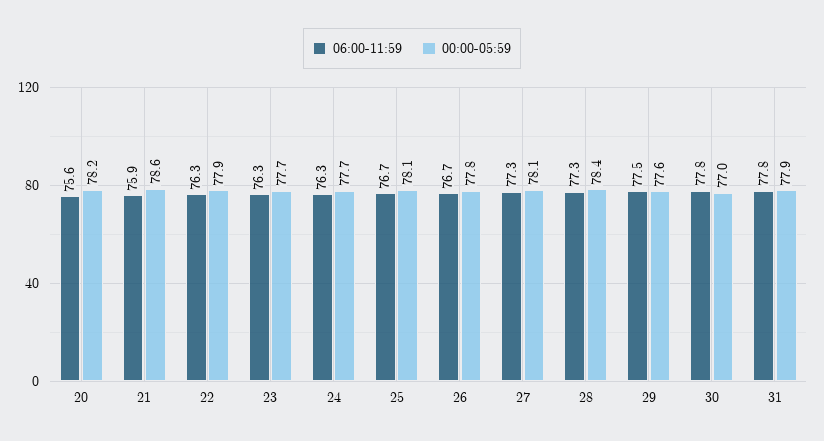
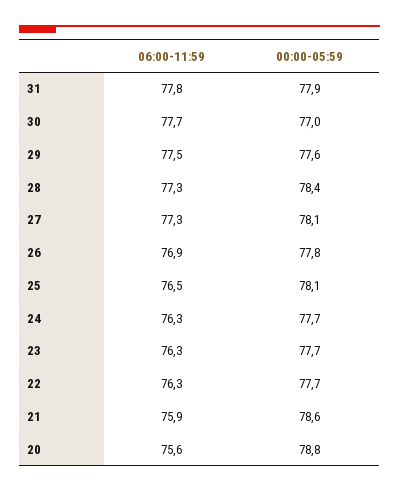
00:00-05:59, 20: 78.2 -> 78.8
00:00-05:59, 22: 77.9 -> 77.7
06:00-11:59, 25: 76.7 -> 76.5
06:00-11:59, 26: 76.7 -> 76.9
06:00-11:59, 30: 77.8 -> 77.7

